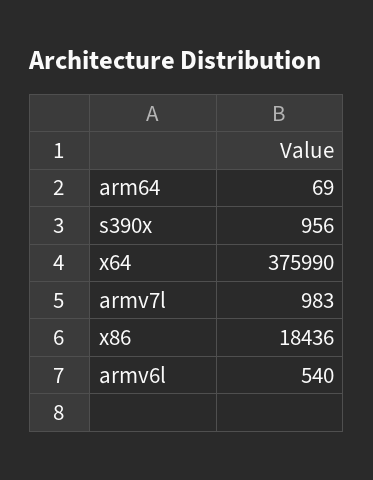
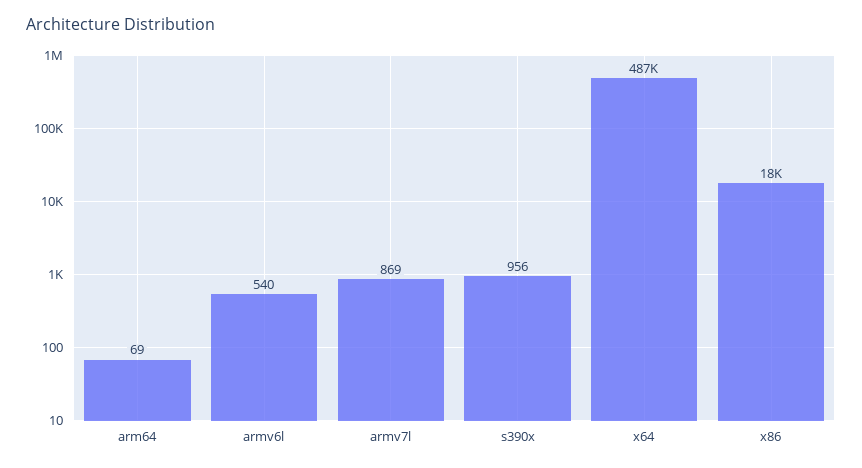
x64: 375990 -> 487000
armv7l: 983 -> 869

